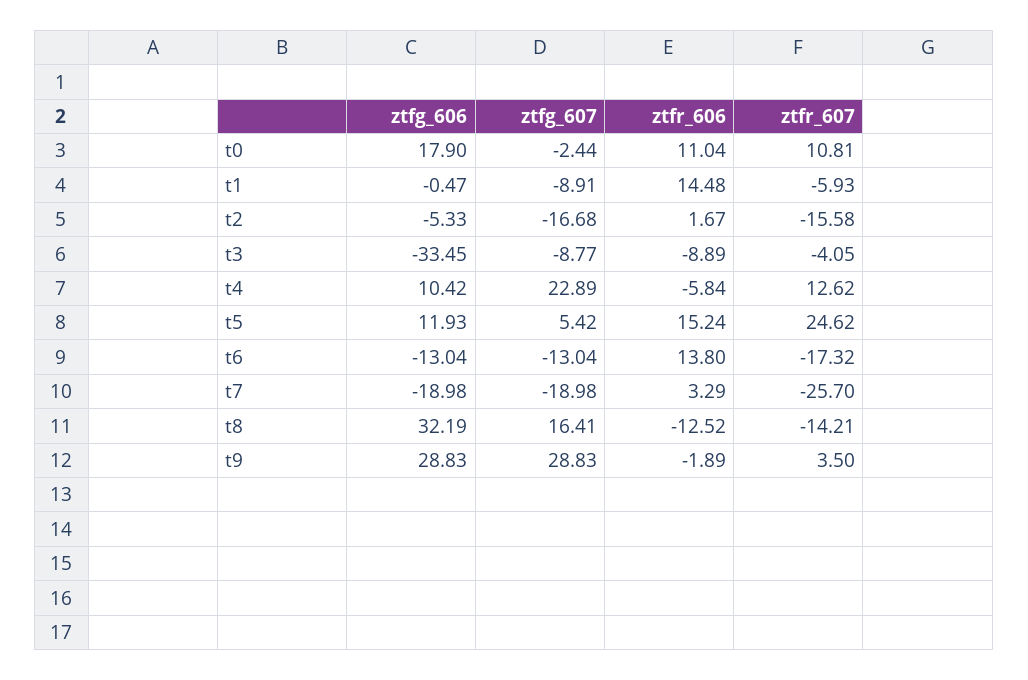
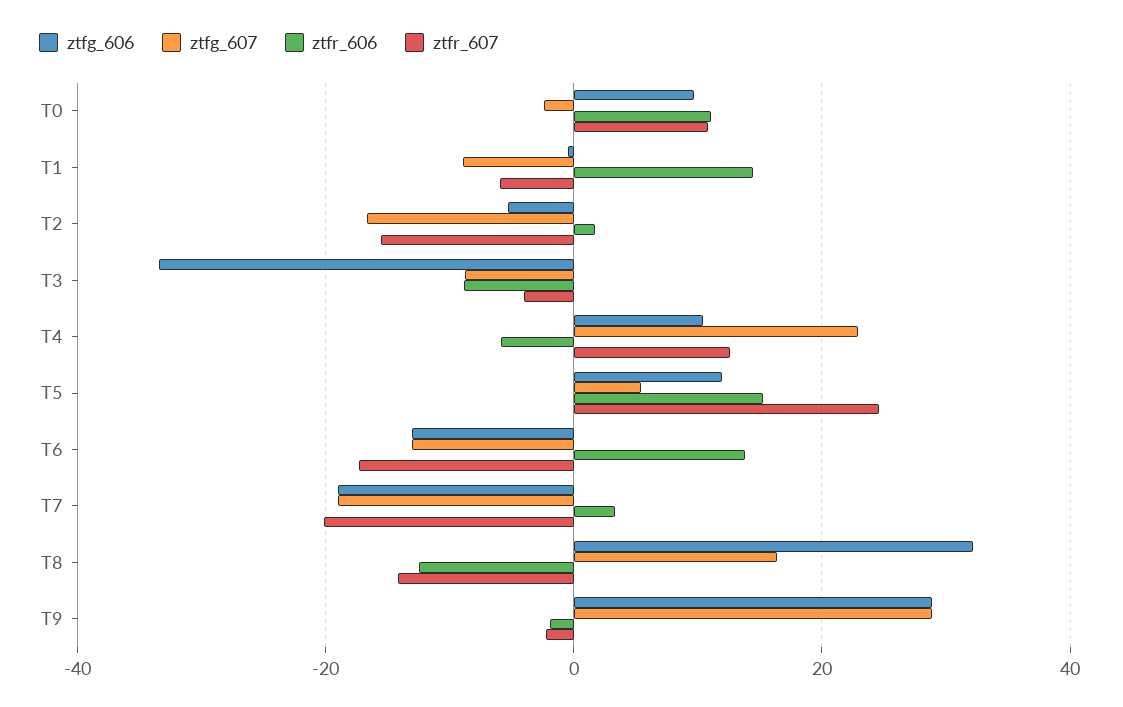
ztfg_606, t0: 17.9 -> 10
ztfr_607, t7: -25.7 -> -20
ztfr_607, t9: 3.5 -> -2

